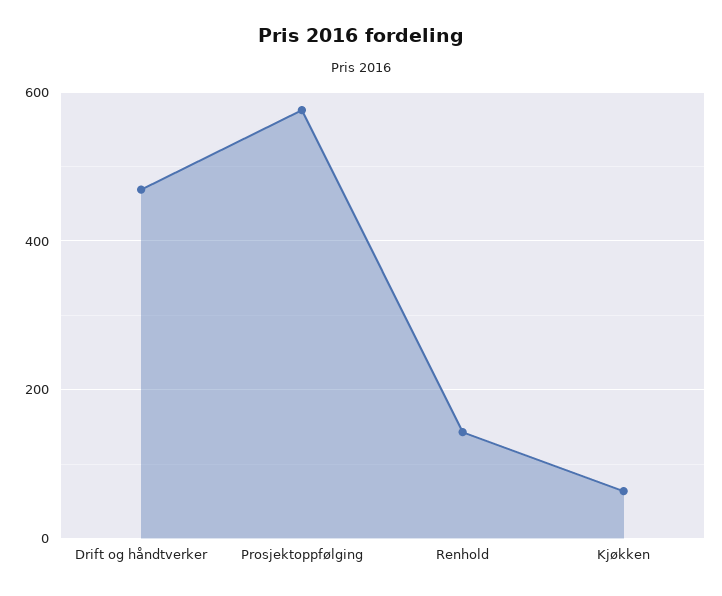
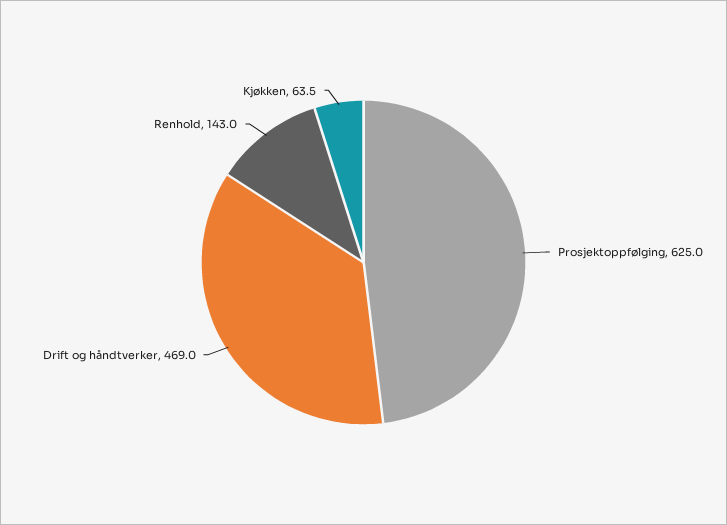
Prosjektoppfølging: 580 -> 625

